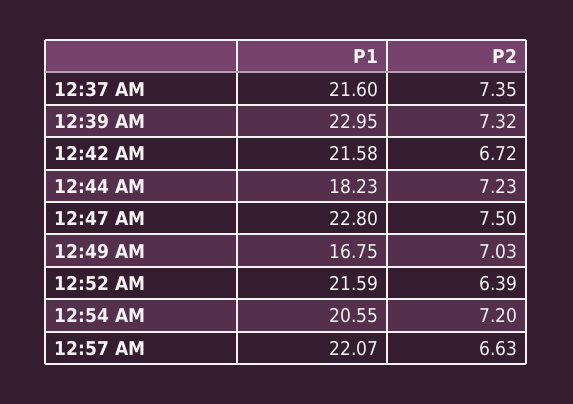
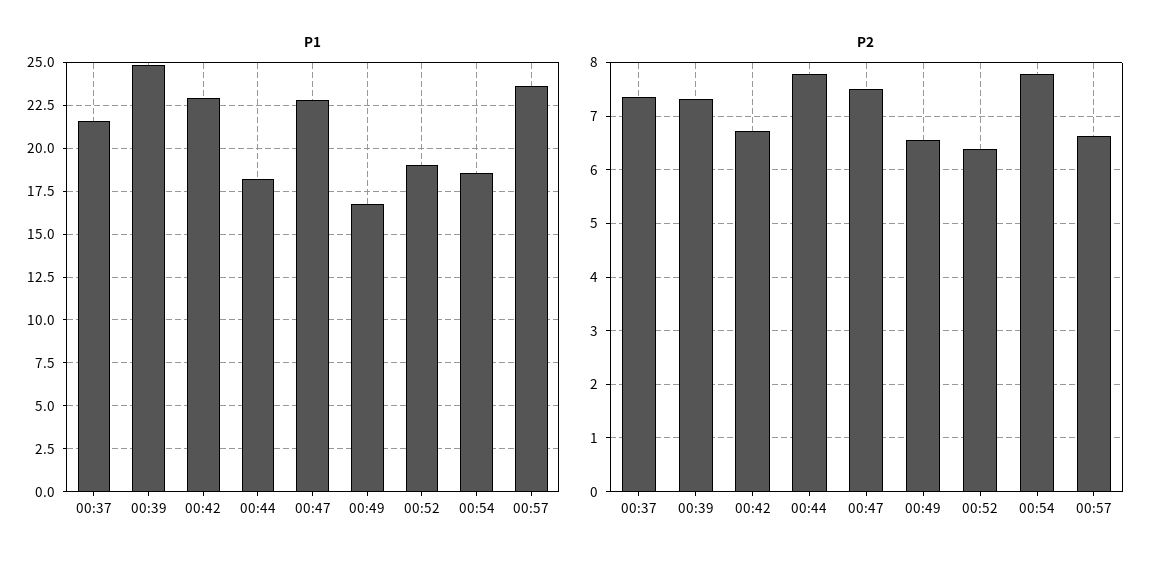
P1, 12:39 AM: 22.95 -> 25
P1, 12:42 AM: 21.58 -> 23
P2, 12:44 AM: 7.23 -> 7.8
P2, 12:49 AM: 7.03 -> 6.6
P1, 12:52 AM: 21.59 -> 19
P1, 12:54 AM: 20.55 -> 18.5
P2, 12:54 AM: 7.2 -> 7.8
P1, 12:57 AM: 22.07 -> 23.5

